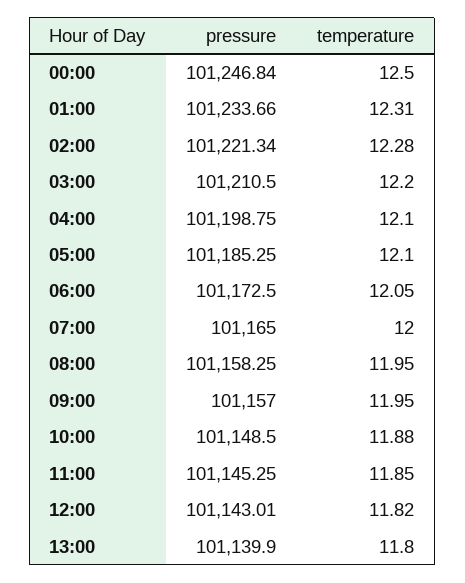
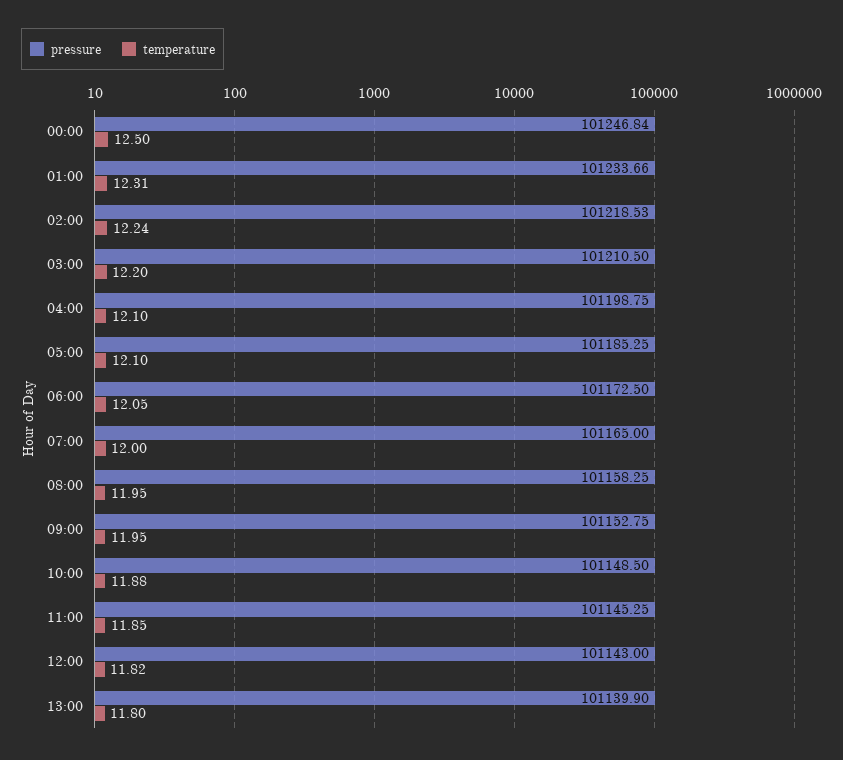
pressure, 02:00: 101221.34 -> 101218.53
temperature, 02:00: 12.28 -> 12.24
pressure, 09:00: 101157 -> 101152.75
pressure, 12:00: 101143.01 -> 101143

